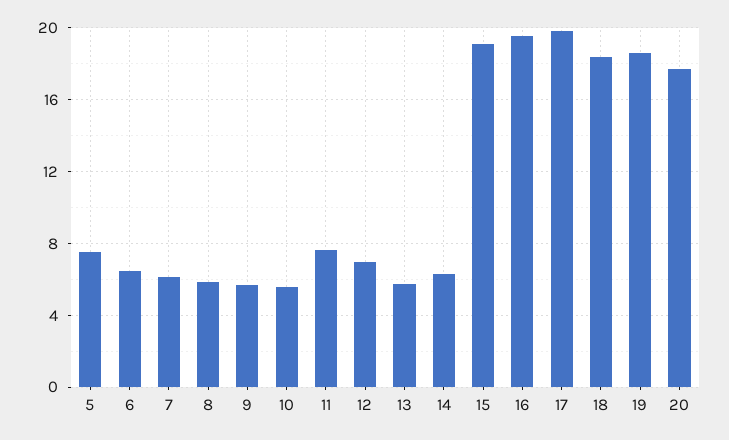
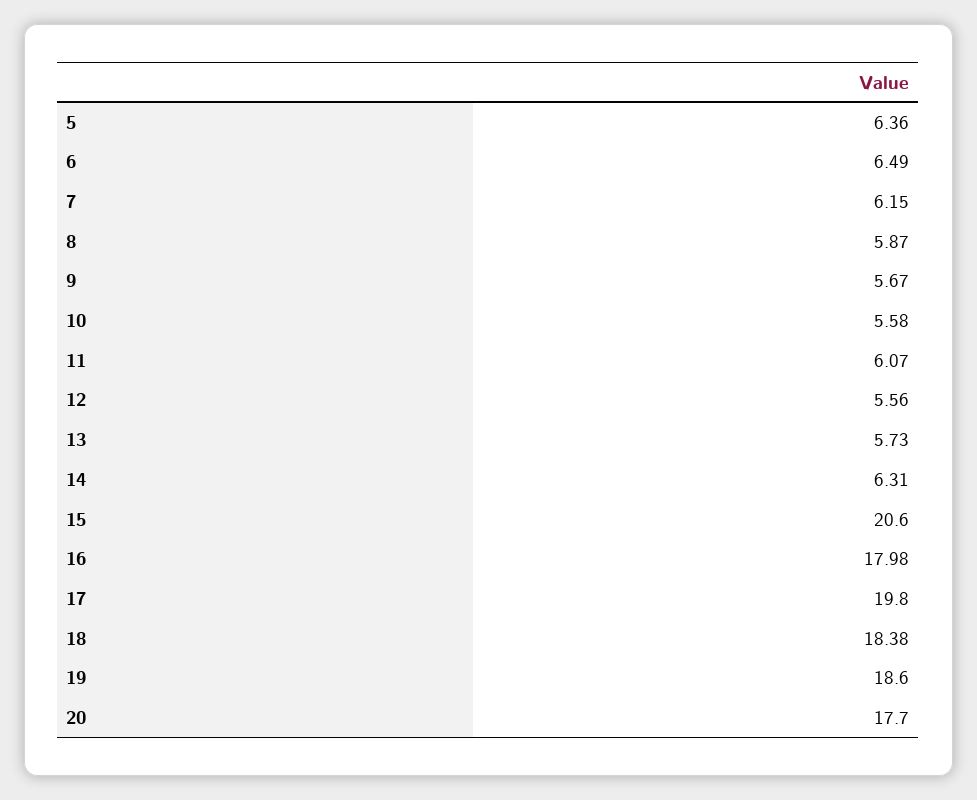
5: 7.5 -> 6.36
11: 7.5 -> 6.07
12: 7 -> 5.56
15: 19 -> 20.6
16: 19.5 -> 17.98

